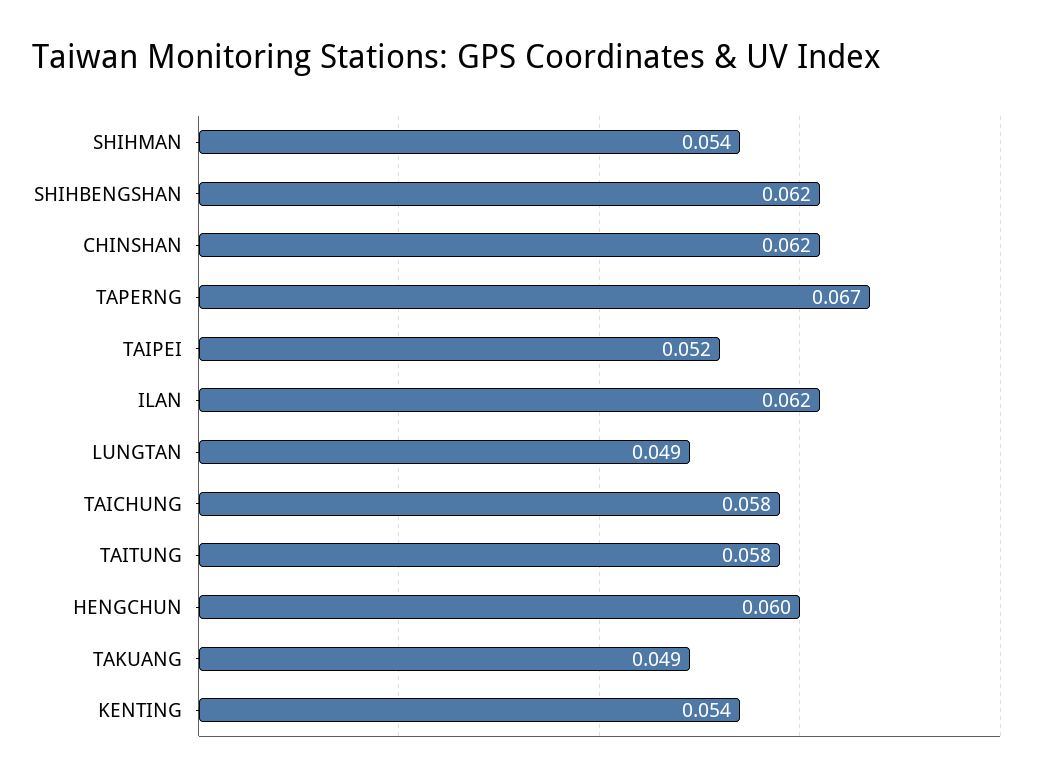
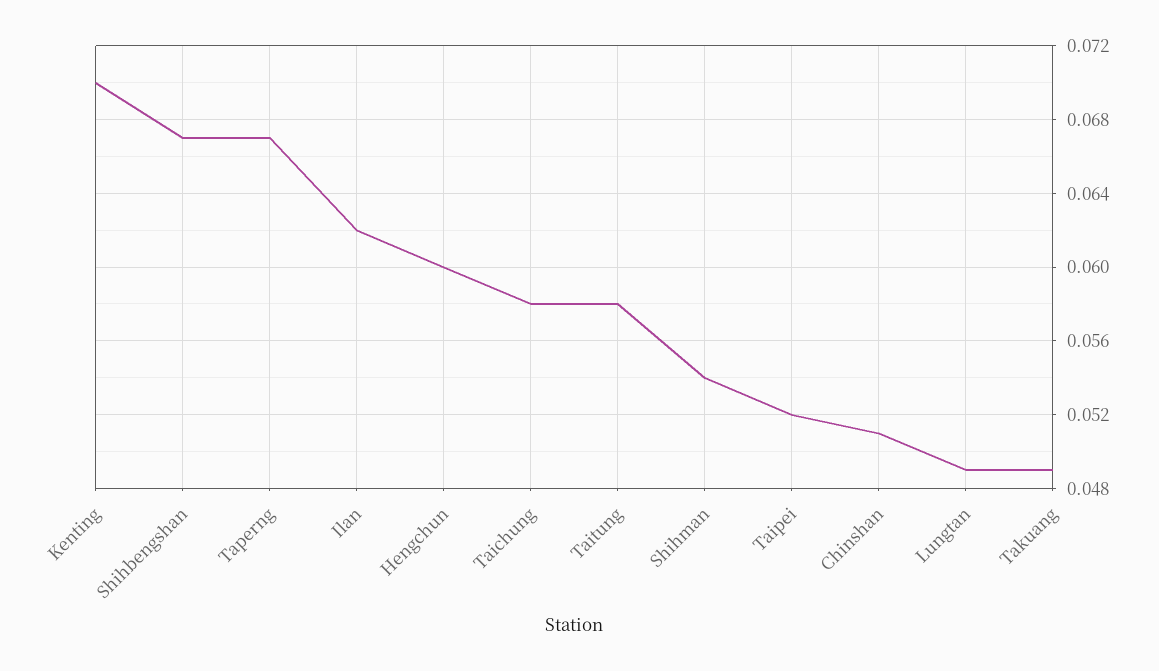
SHIHBENGSHAN: 0.062 -> 0.067
CHINSHAN: 0.062 -> 0.051
KENTING: 0.054 -> 0.07

